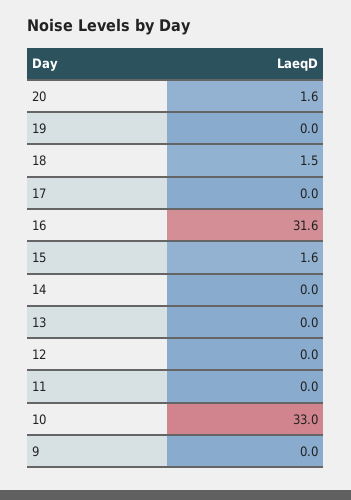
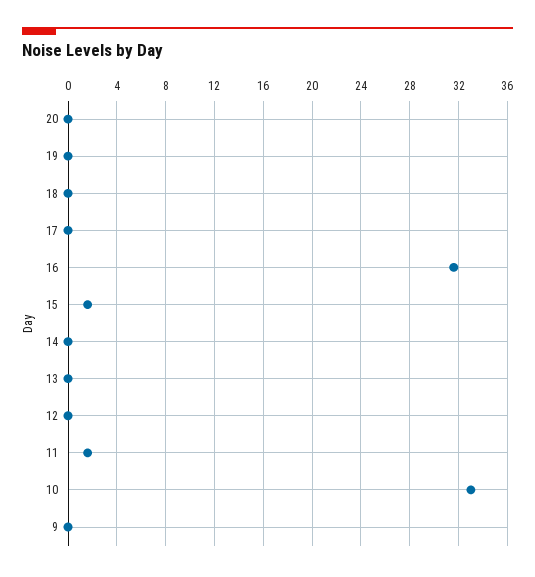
20: 1.6 -> 0
18: 1.5 -> 0
11: 0 -> 1.5

